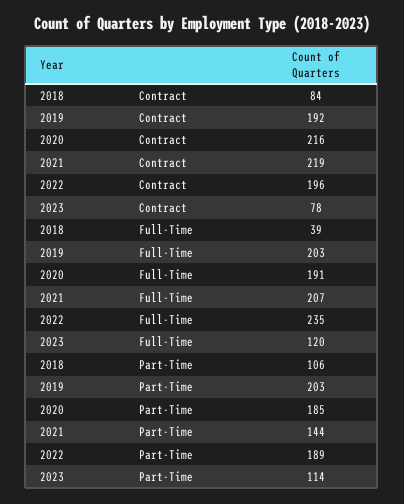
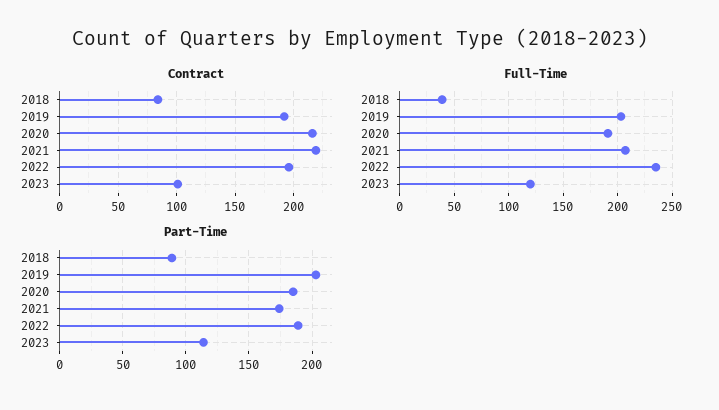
Contract, 2023: 78 -> 100
Part-Time, 2018: 106 -> 90
Part-Time, 2021: 144 -> 175

